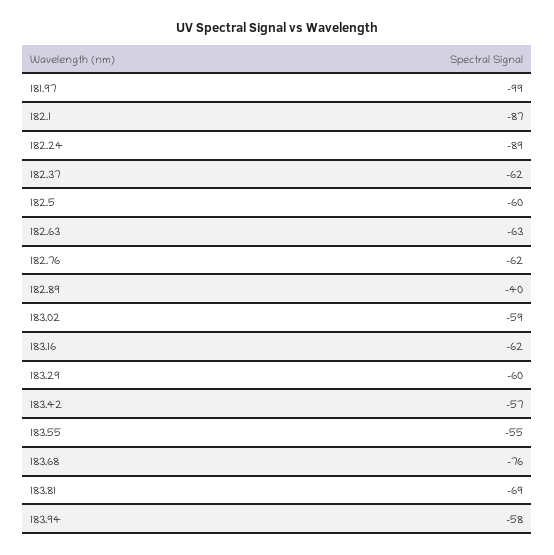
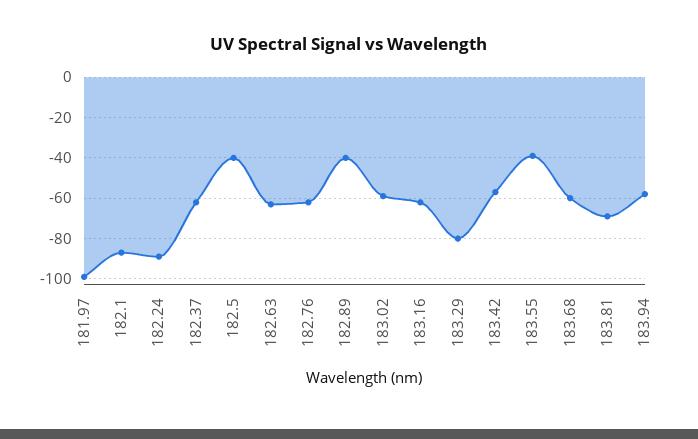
182.5: -60 -> -40
183.29: -60 -> -80
183.55: -55 -> -40
183.68: -76 -> -60

